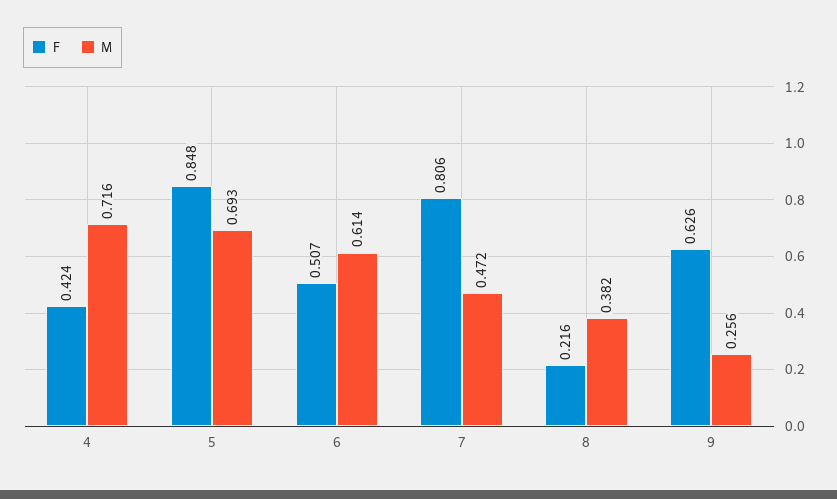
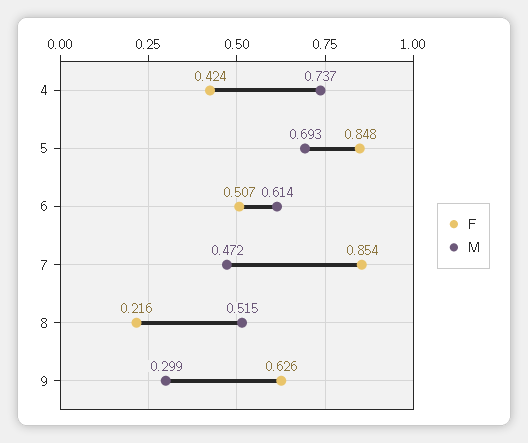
M, 4: 0.716 -> 0.737
F, 7: 0.806 -> 0.854
M, 8: 0.382 -> 0.515
M, 9: 0.256 -> 0.299

